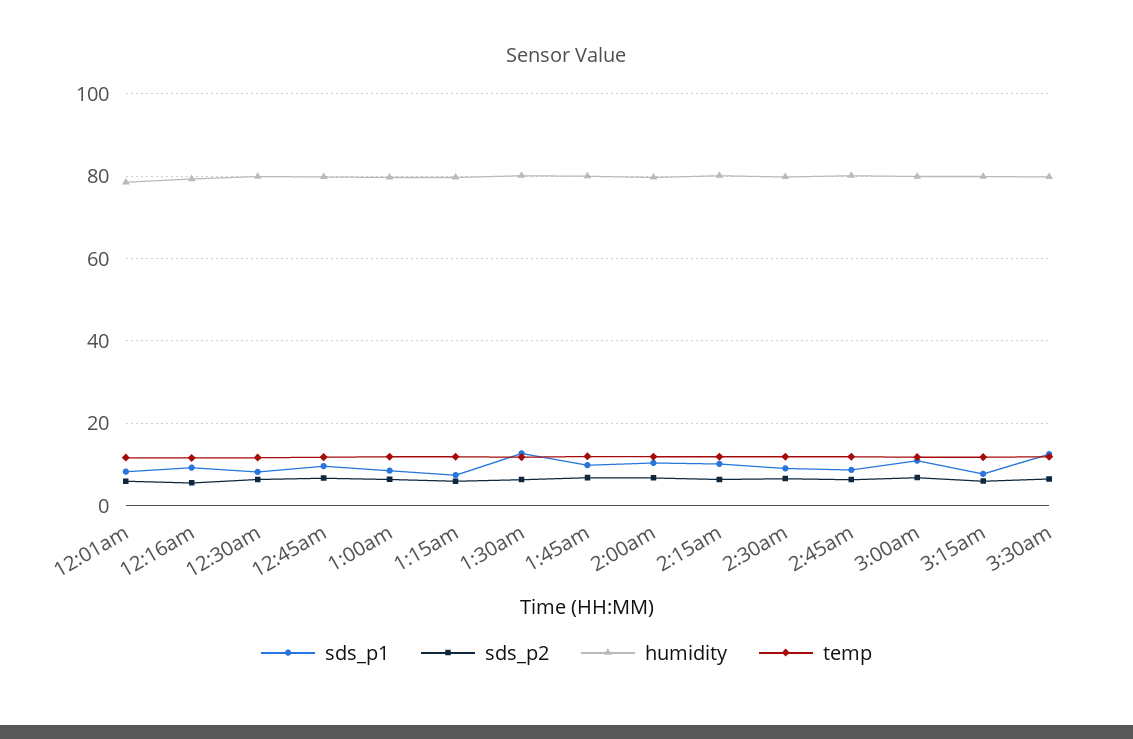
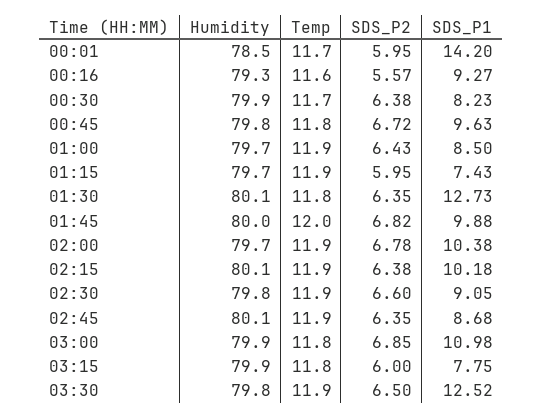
sds_p1, 12:01am: 8 -> 14.2

